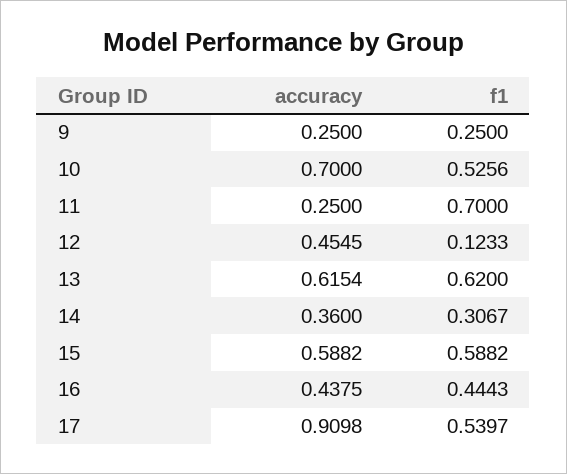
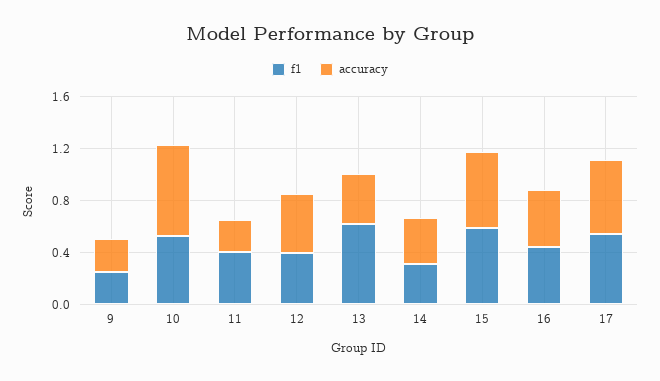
f1, 11: 0.7 -> 0.4
f1, 12: 0.1233 -> 0.4
accuracy, 13: 0.6154 -> 0.4
accuracy, 17: 0.9098 -> 0.6

